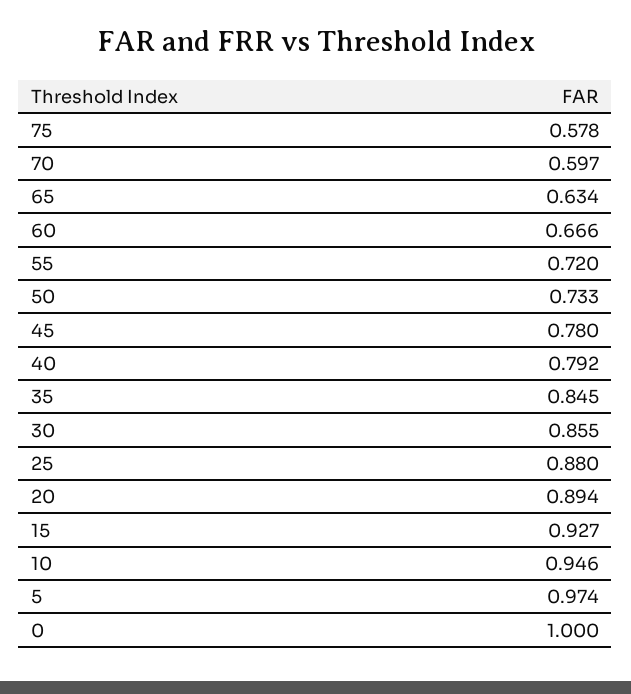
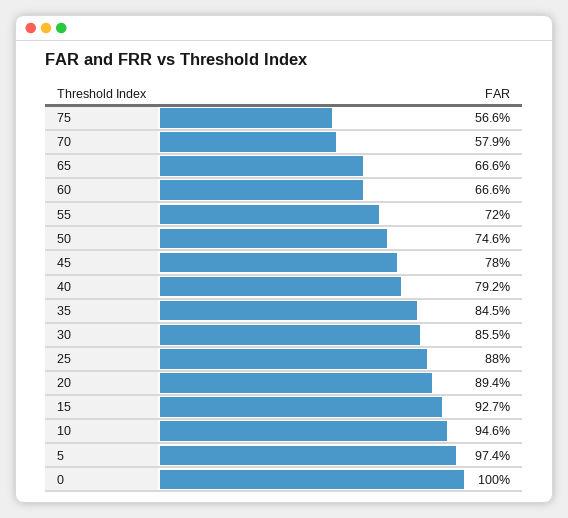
75: 0.578 -> 0.566
70: 0.597 -> 0.579
65: 0.634 -> 0.666
50: 0.733 -> 0.746

